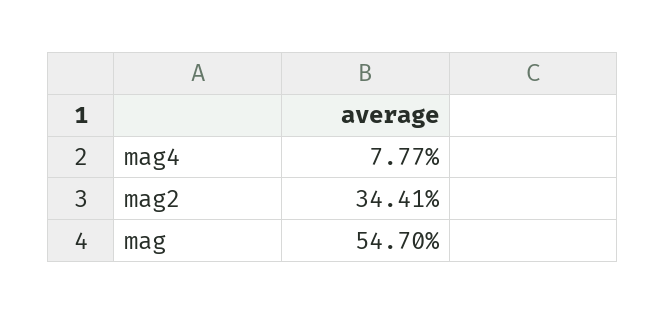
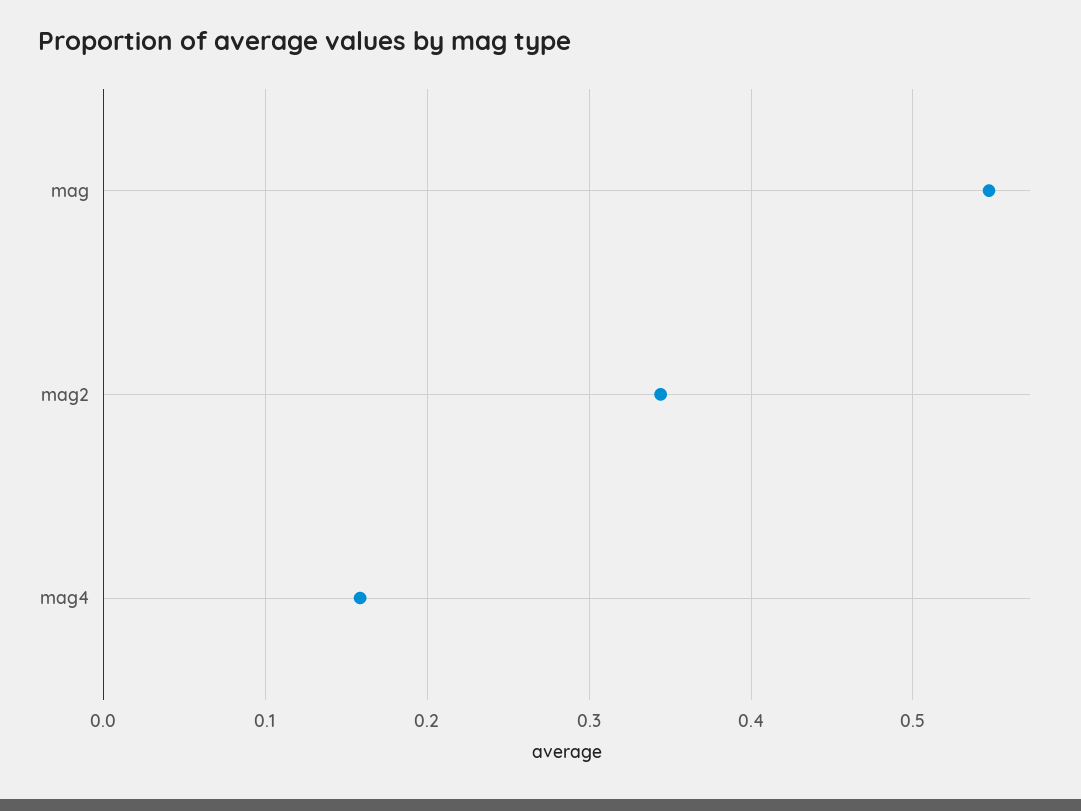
mag4: 0.0777 -> 0.16

